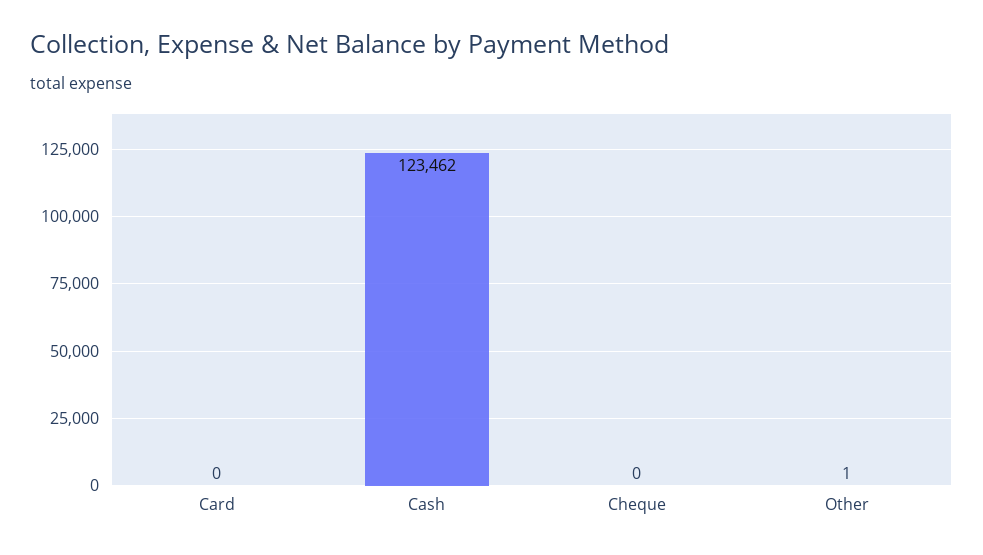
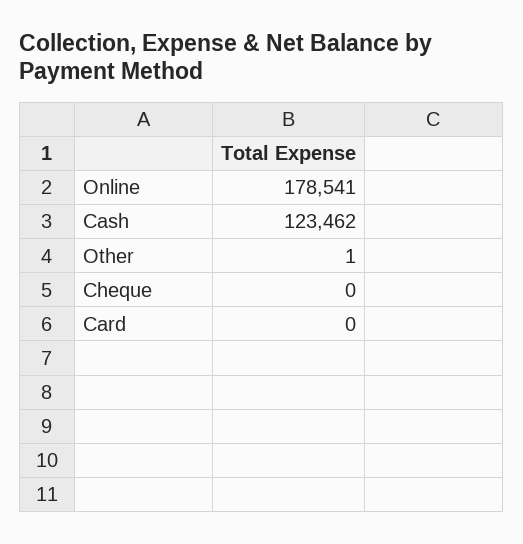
Online: none -> 178541

